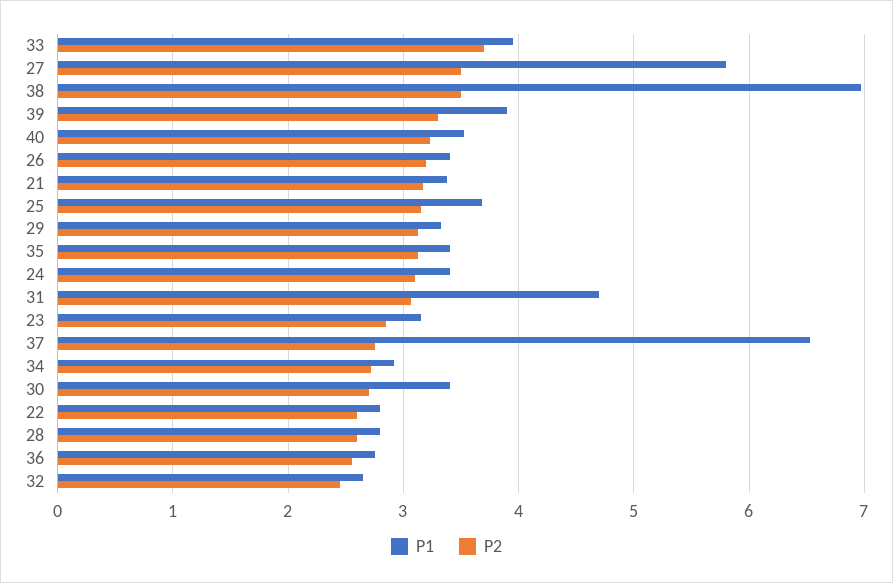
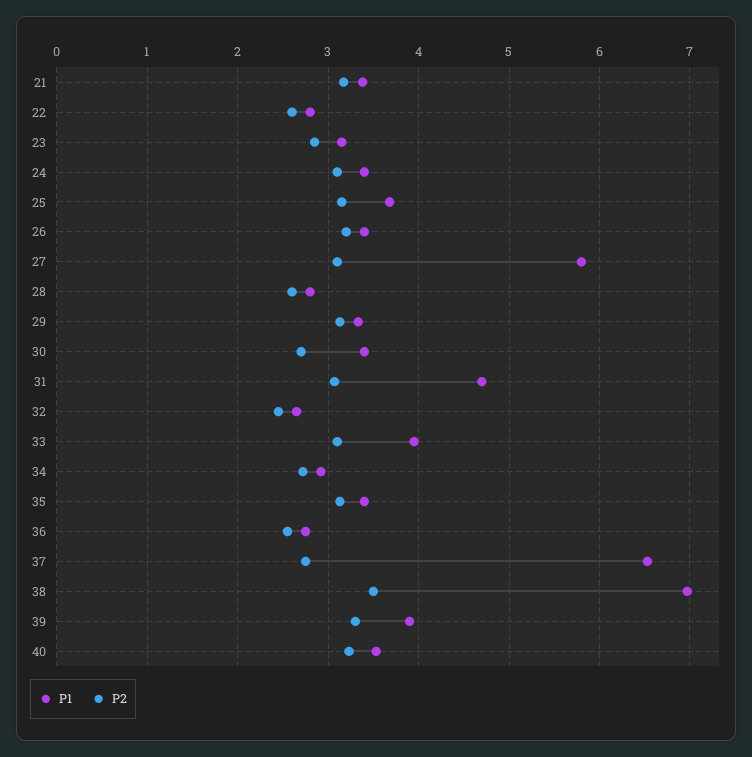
P2, 33: 3.7 -> 3.1
P2, 27: 3.5 -> 3.1

